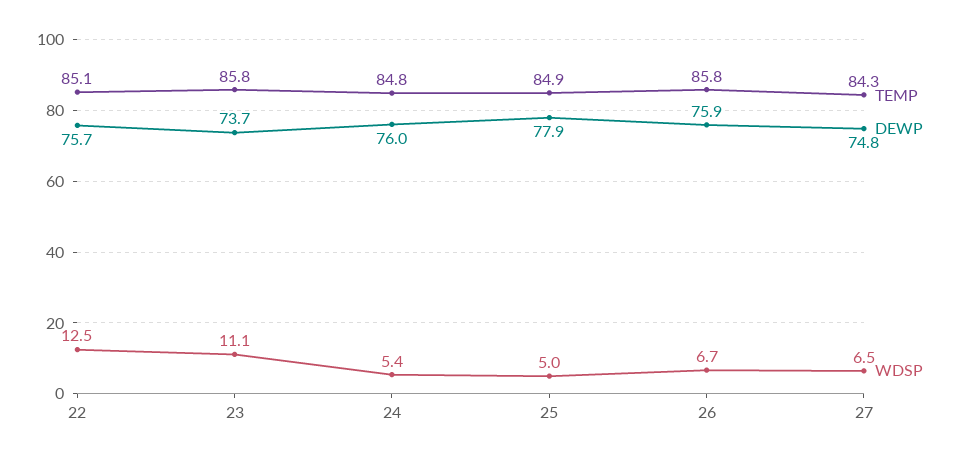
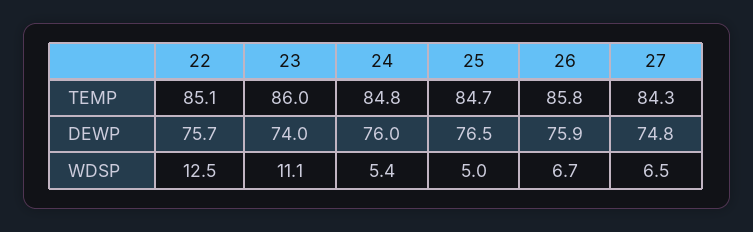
TEMP, 23: 85.8 -> 86
DEWP, 23: 73.7 -> 74
TEMP, 25: 84.9 -> 84.7
DEWP, 25: 77.9 -> 76.5

